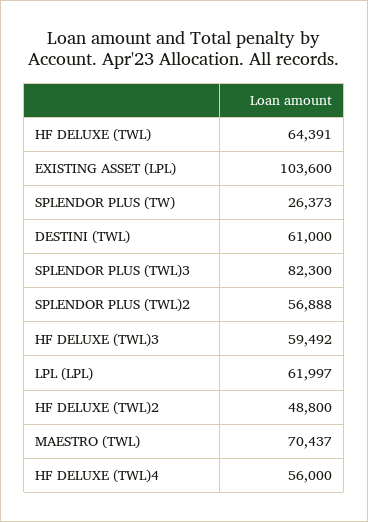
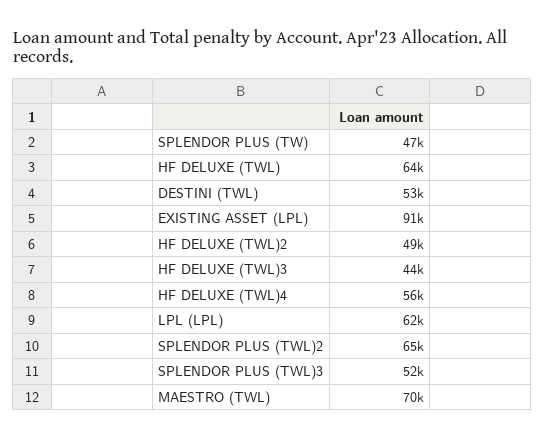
EXISTING ASSET (LPL): 103600 -> 91000
SPLENDOR PLUS (TW): 26373 -> 47000
DESTINI (TWL): 61000 -> 53000
SPLENDOR PLUS (TWL)3: 82300 -> 52000
SPLENDOR PLUS (TWL)2: 56888 -> 65000
HF DELUXE (TWL)3: 59492 -> 44000

